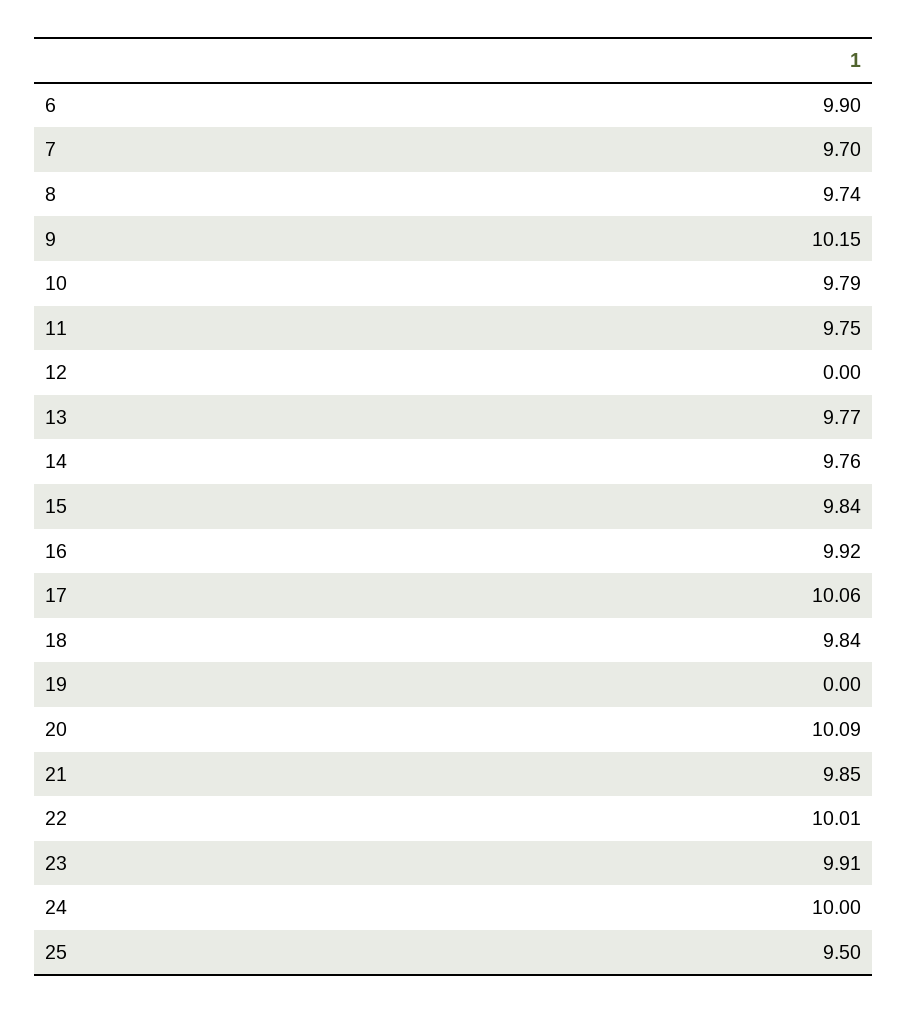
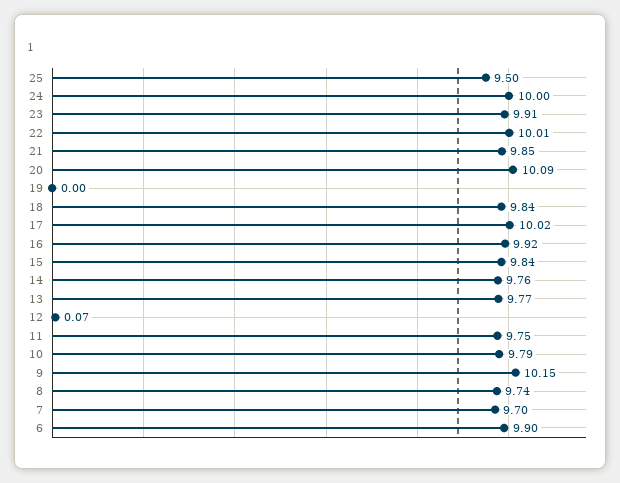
12: 0 -> 0.07
17: 10.06 -> 10.02

